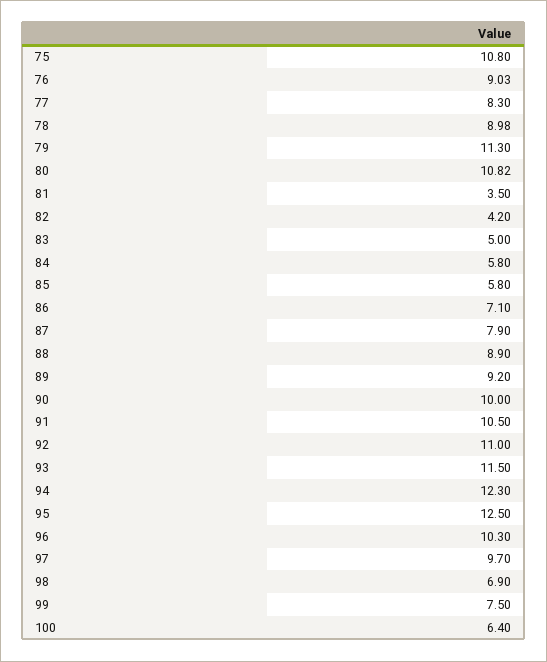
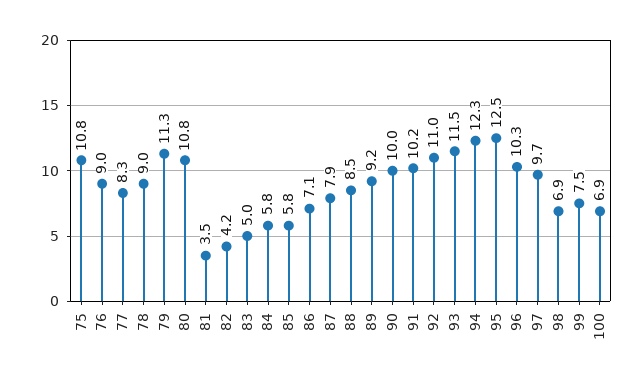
88: 8.9 -> 8.5
91: 10.5 -> 10.2
100: 6.4 -> 6.9

